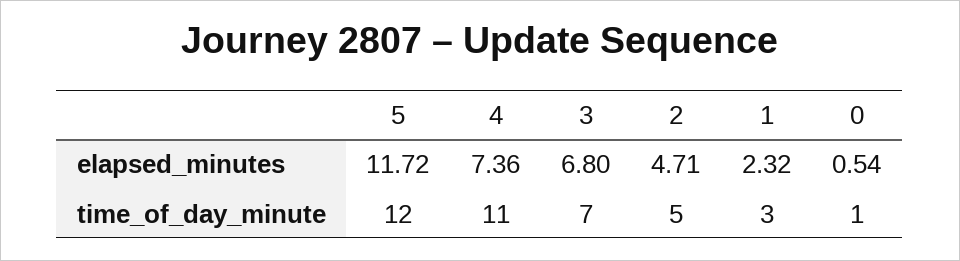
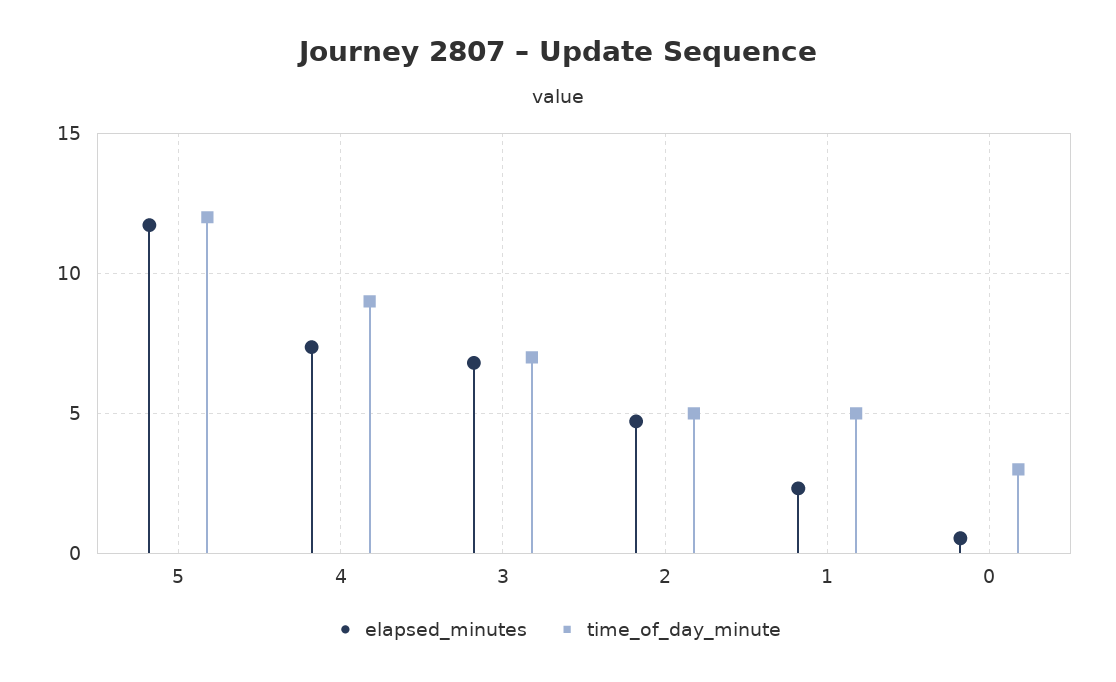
time_of_day_minute, 4: 11 -> 9
time_of_day_minute, 1: 3 -> 5
time_of_day_minute, 0: 1 -> 3

